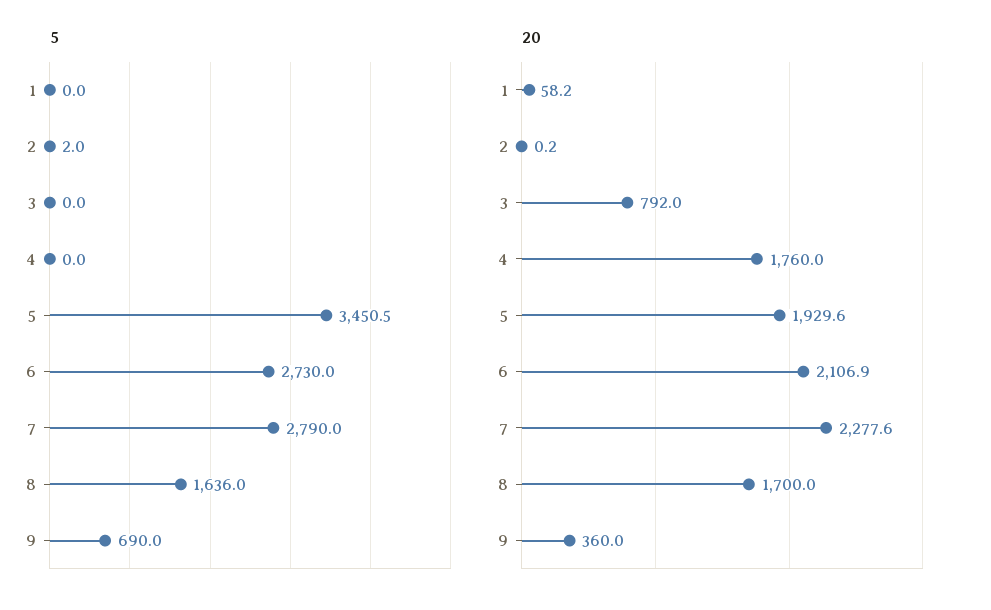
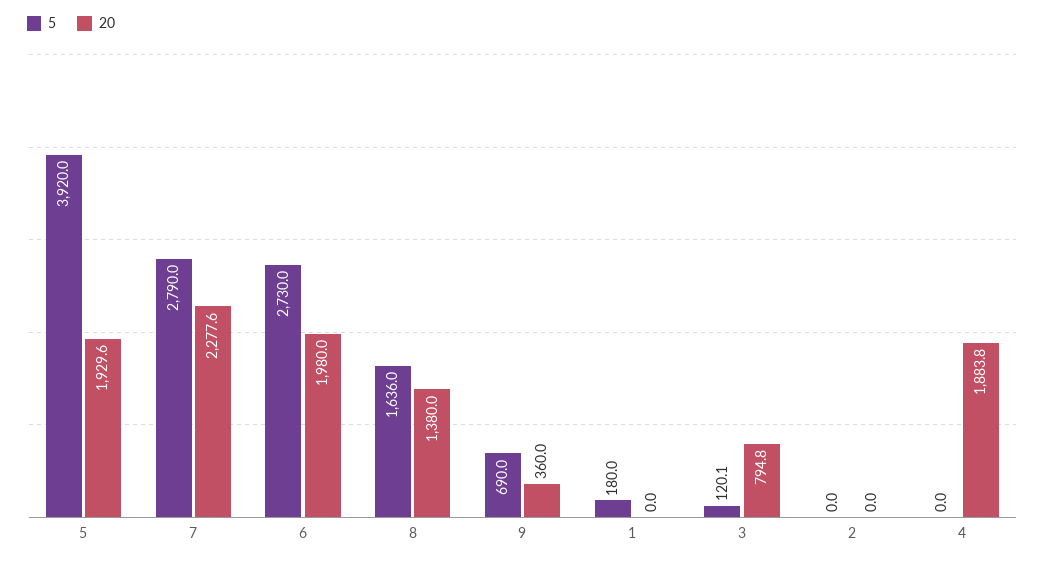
5, 1: 0 -> 180
5, 2: 2 -> 0
5, 3: 0 -> 120.1
5, 5: 3450.5 -> 3920
20, 1: 58.2 -> 0
20, 2: 0.2 -> 0
20, 3: 792 -> 794.8
20, 4: 1760 -> 1883.8
20, 6: 2106.9 -> 1980
20, 8: 1700 -> 1380

